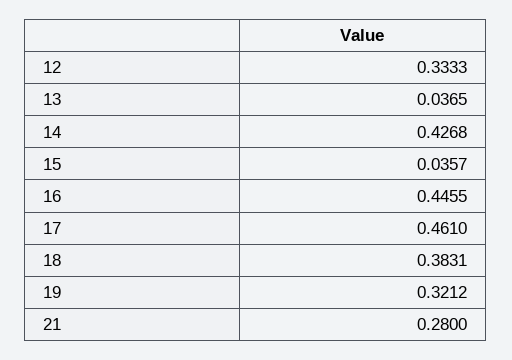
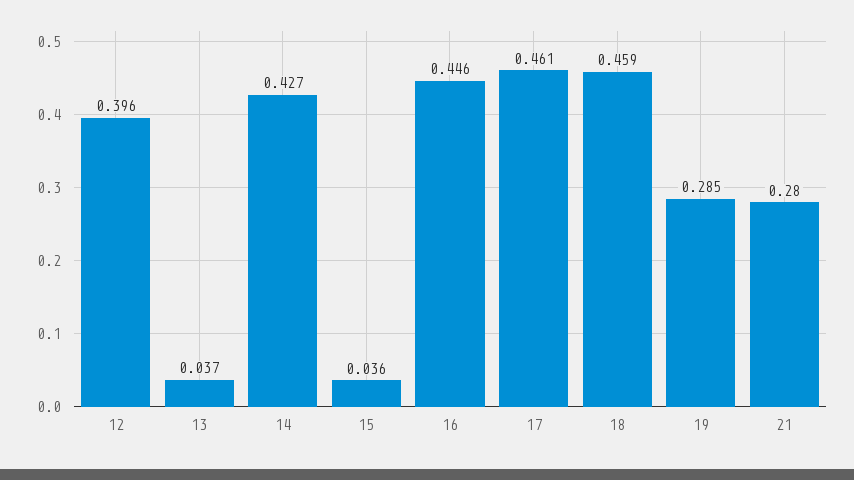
12: 0.3333 -> 0.396
18: 0.3831 -> 0.459
19: 0.3212 -> 0.285

